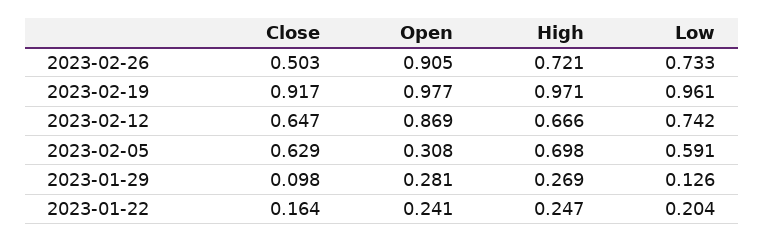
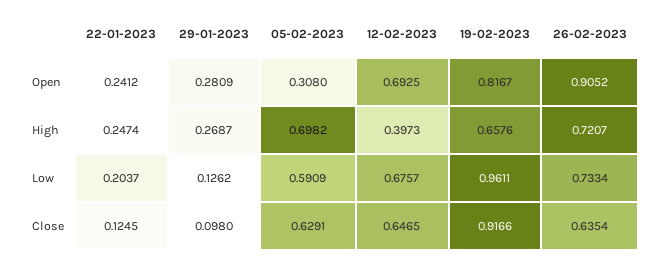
Close, 2023-02-26: 0.503 -> 0.6354
Open, 2023-02-19: 0.977 -> 0.8167
High, 2023-02-19: 0.971 -> 0.6576
Open, 2023-02-12: 0.869 -> 0.6925
High, 2023-02-12: 0.666 -> 0.3973
Low, 2023-02-12: 0.742 -> 0.6757
Close, 2023-01-22: 0.164 -> 0.1245

